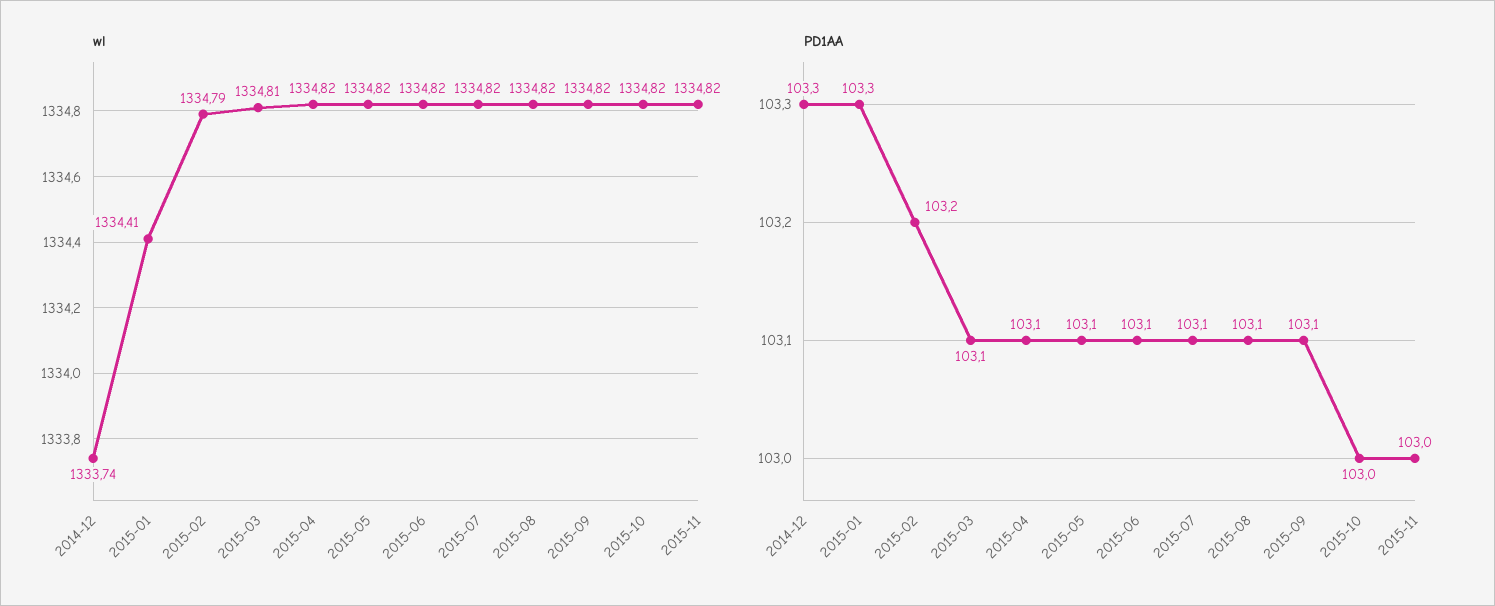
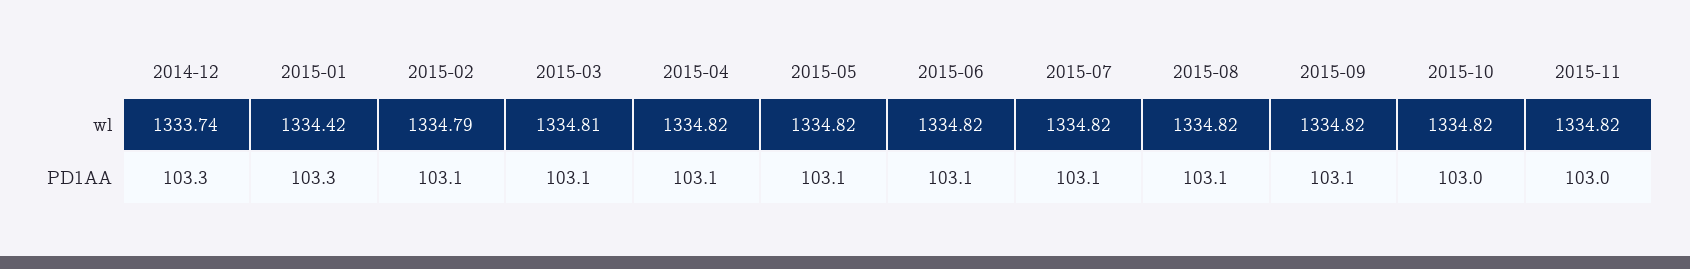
wl, 2015-01: 1334.41 -> 1334.42
PD1AA, 2015-02: 103.2 -> 103.1

